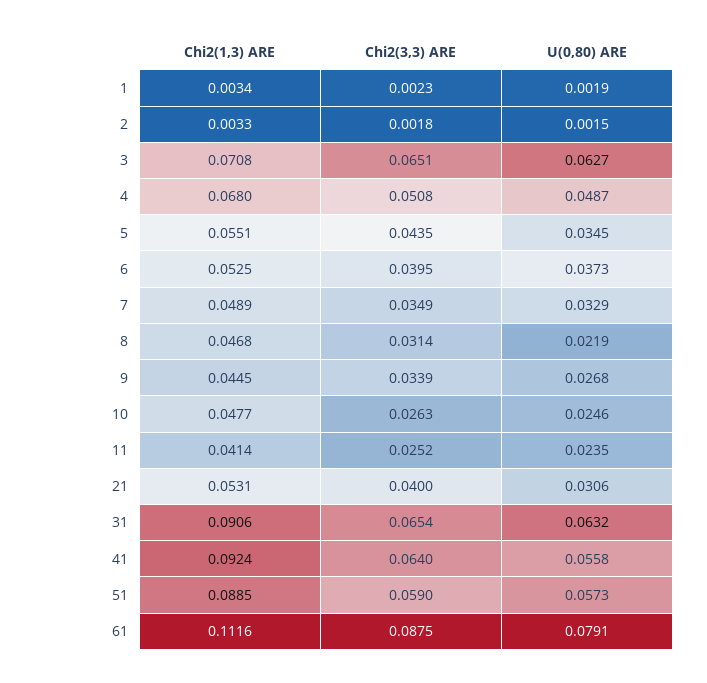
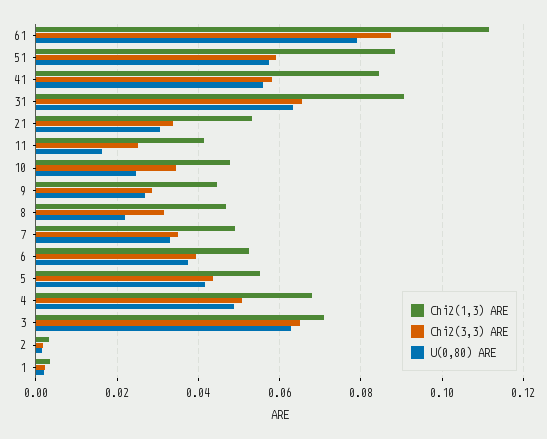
U(0,80) ARE, 5: 0.0345 -> 0.042
Chi2(3,3) ARE, 9: 0.0339 -> 0.028
Chi2(3,3) ARE, 10: 0.0263 -> 0.034
U(0,80) ARE, 11: 0.0235 -> 0.016
Chi2(3,3) ARE, 21: 0.04 -> 0.034
Chi2(1,3) ARE, 41: 0.0924 -> 0.084
Chi2(3,3) ARE, 41: 0.064 -> 0.058

